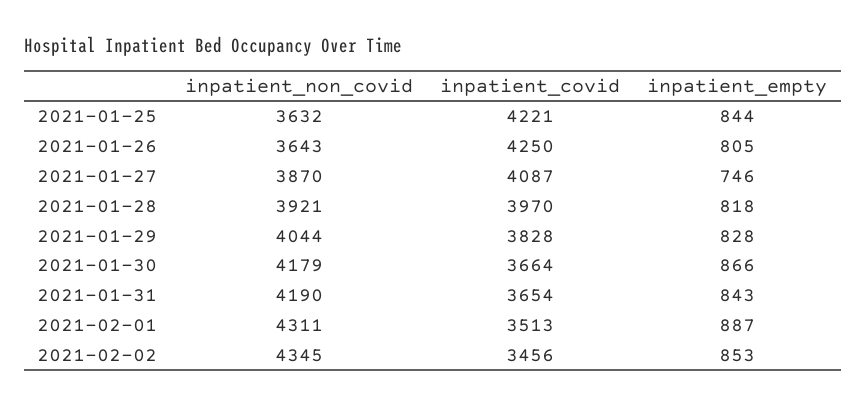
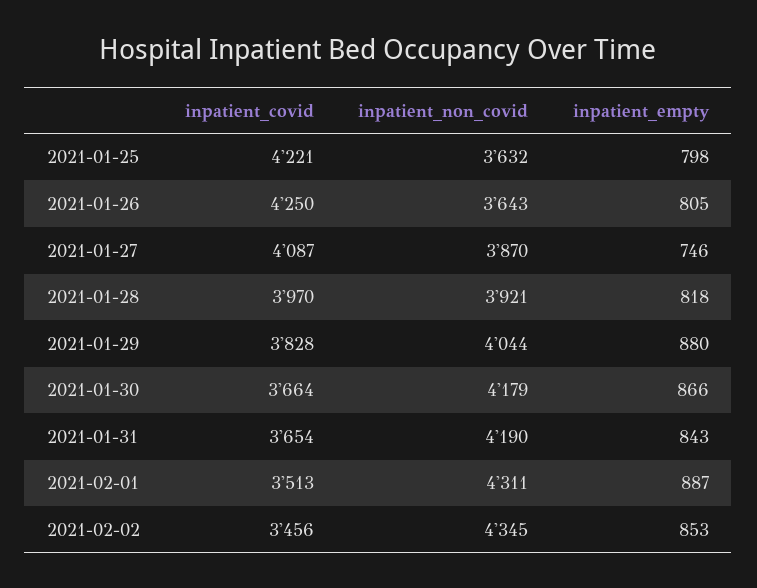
inpatient_empty, 2021-01-25: 844 -> 798
inpatient_empty, 2021-01-29: 828 -> 880

